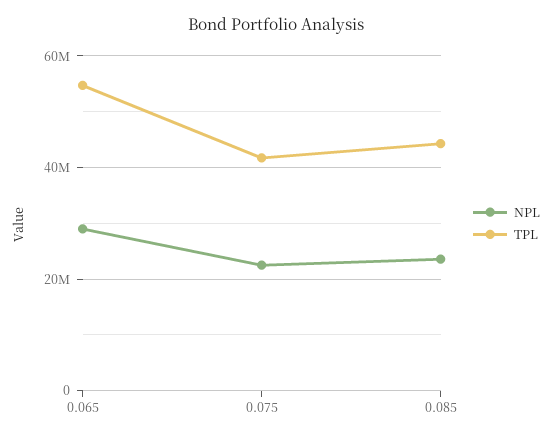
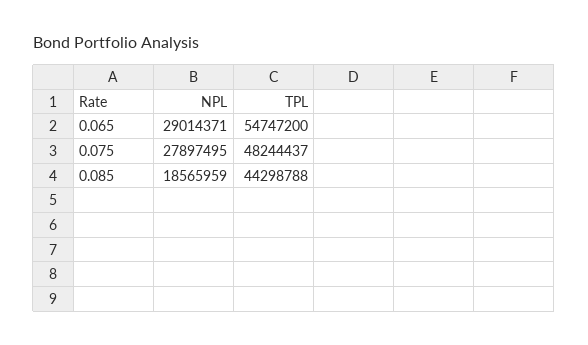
NPL, 0.075: 22000000 -> 27897495
TPL, 0.075: 42000000 -> 48244437
NPL, 0.085: 24000000 -> 18565959

